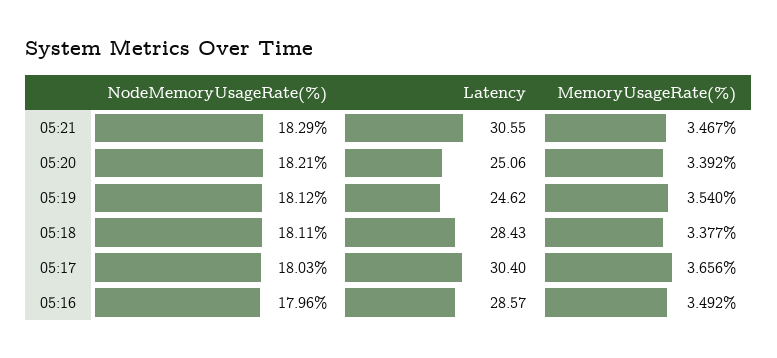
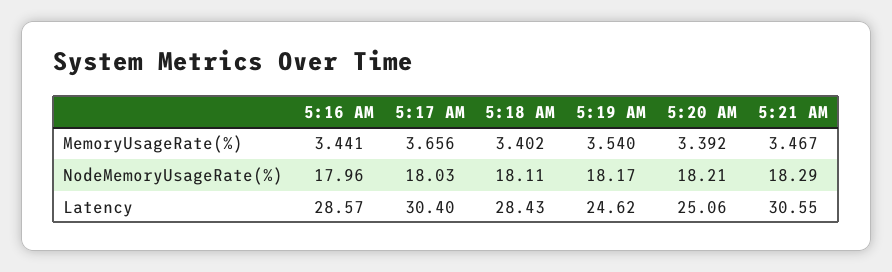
NodeMemoryUsageRate(%), 05:19: 18.12 -> 18.17
MemoryUsageRate(%), 05:18: 3.377 -> 3.402
MemoryUsageRate(%), 05:16: 3.492 -> 3.441

